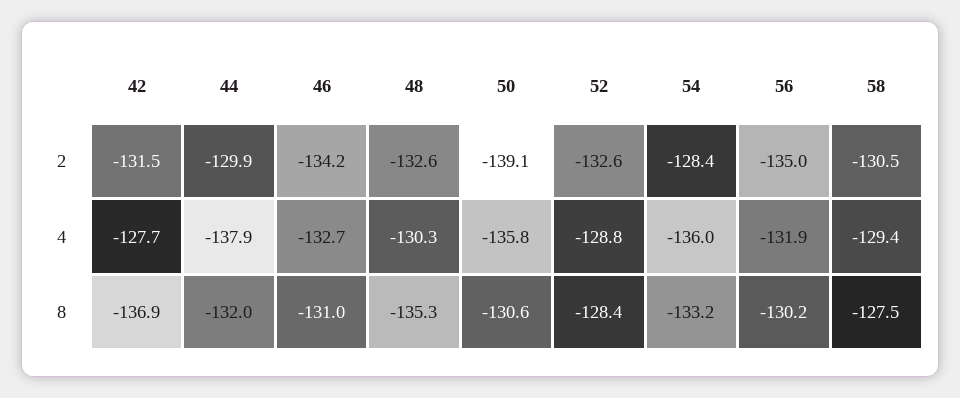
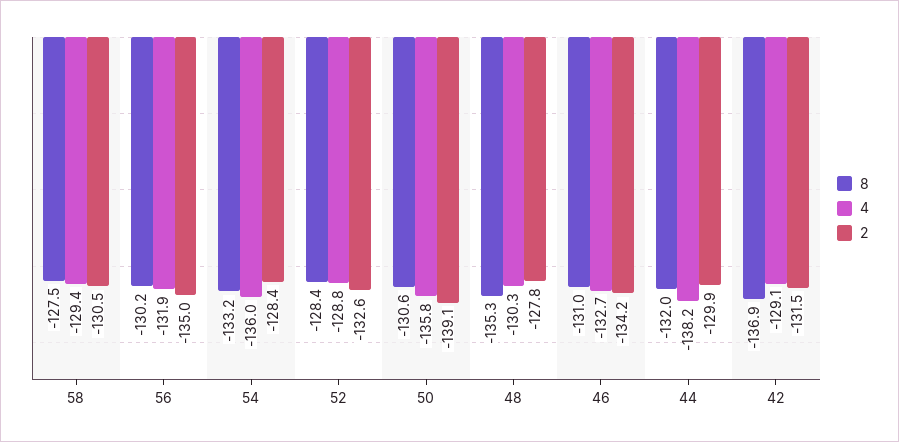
2, 48: -132.6 -> -127.8
4, 42: -127.7 -> -129.1
4, 44: -137.9 -> -138.2

